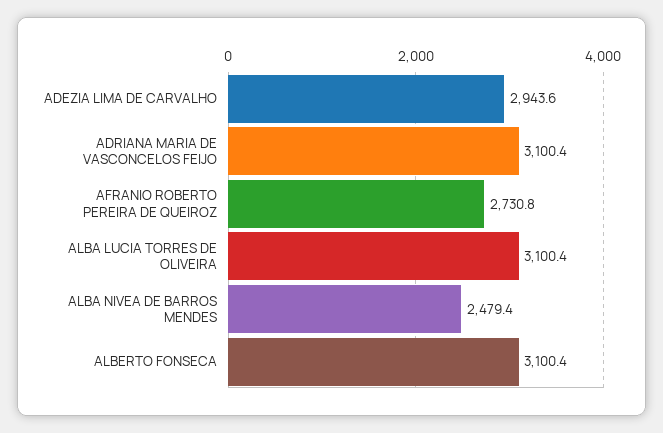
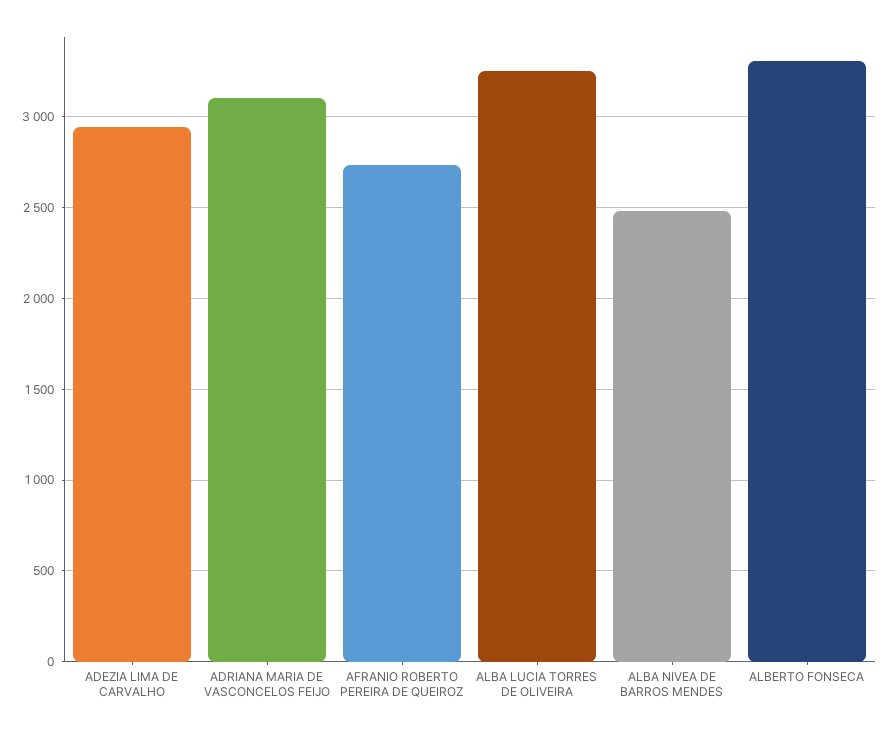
ALBA LUCIA TORRES DE OLIVEIRA: 3100.4 -> 3250
ALBERTO FONSECA: 3100.4 -> 3300

